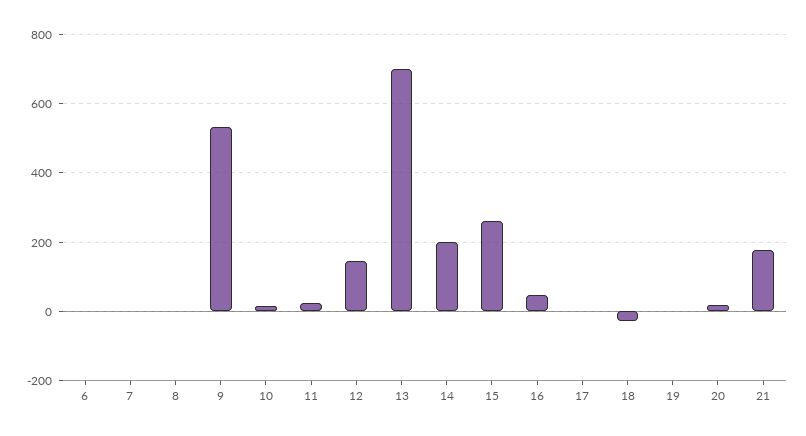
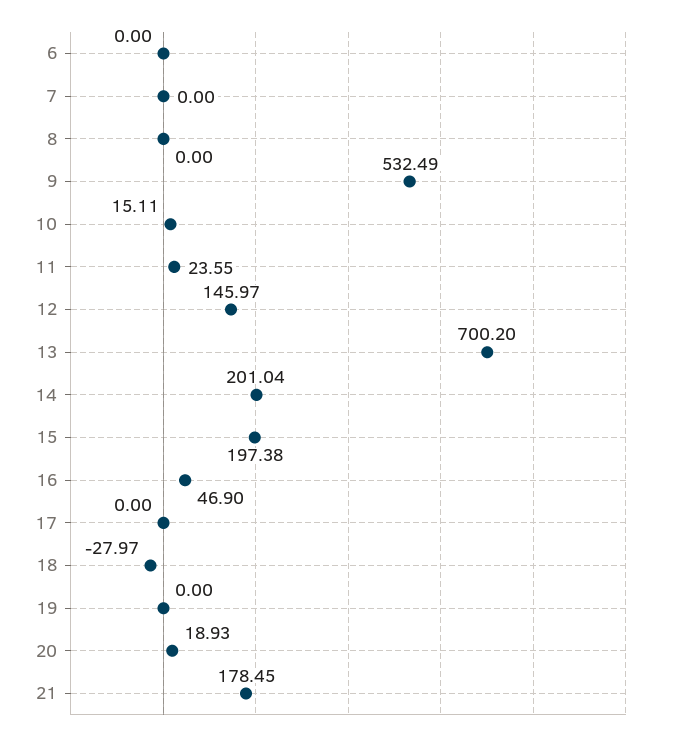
15: 260 -> 197.38

